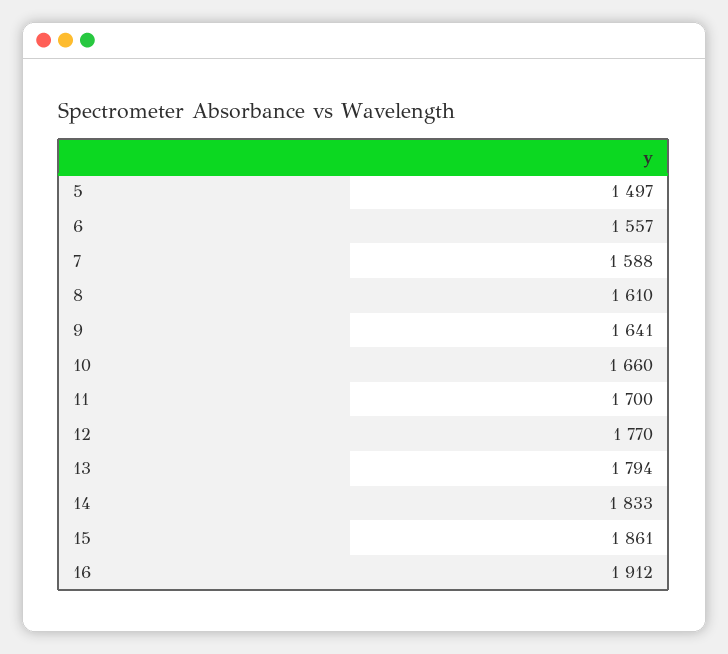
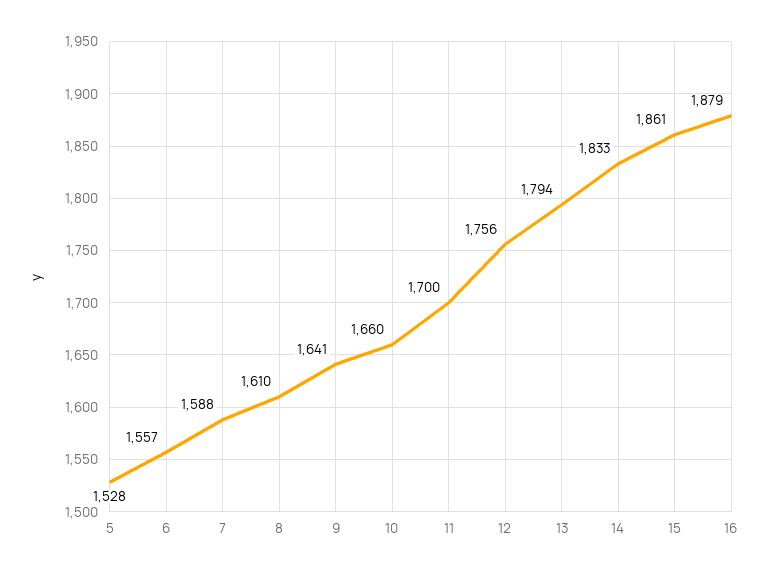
5: 1497 -> 1528
12: 1770 -> 1756
16: 1912 -> 1879

